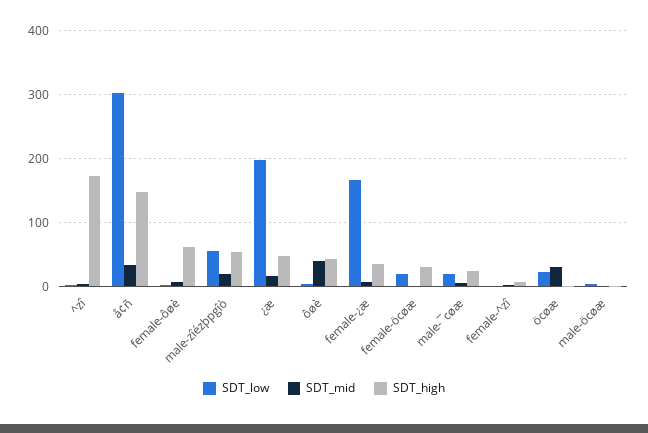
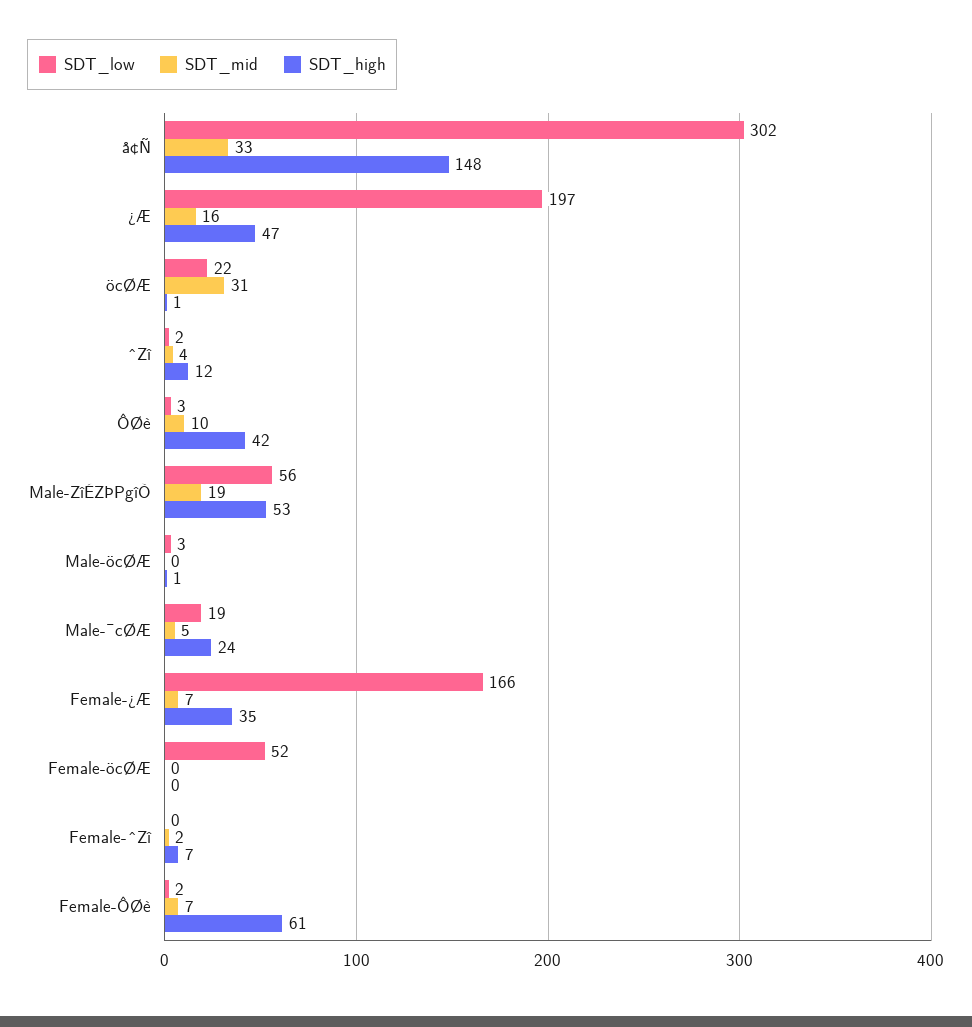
SDT_high, ^zî: 170 -> 12
SDT_mid, ôøè: 40 -> 10
SDT_low, female-öcøæ: 20 -> 52
SDT_high, female-öcøæ: 30 -> 0

